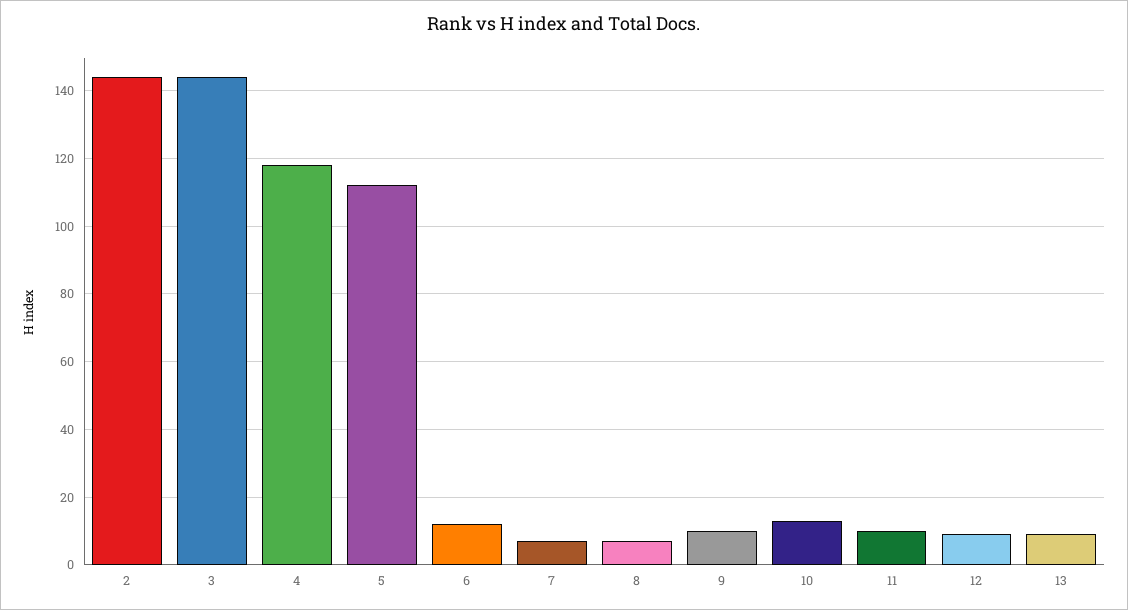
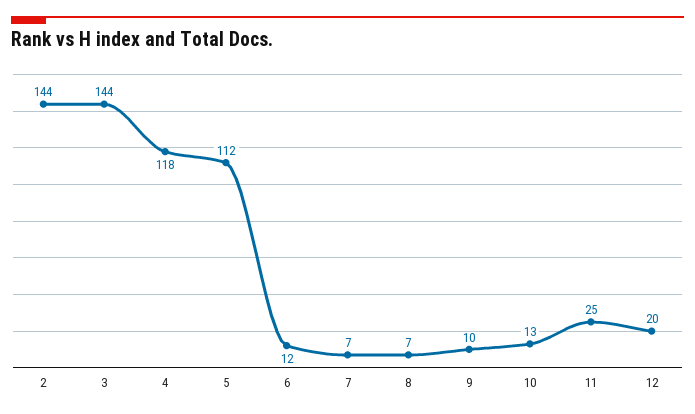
11: 10 -> 25
12: 10 -> 20
13: 10 -> none

